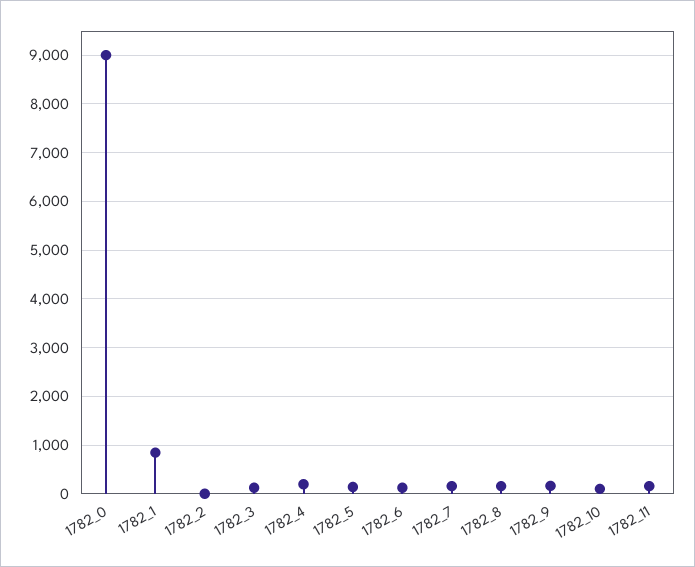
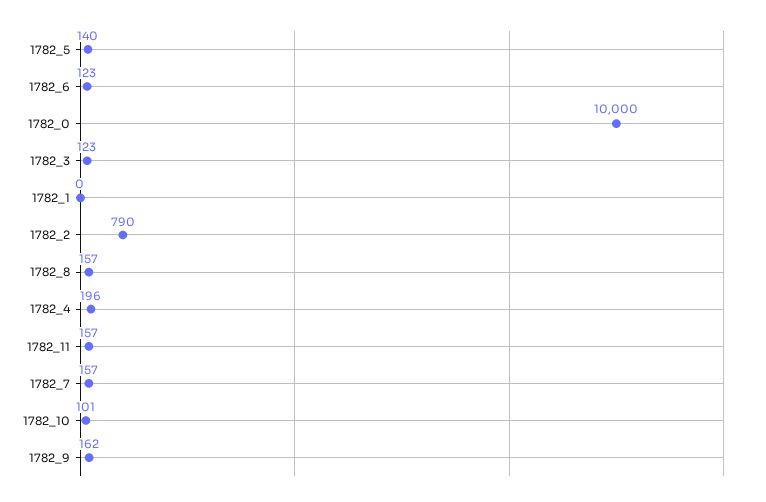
1782_0: 9000 -> 10000
1782_1: 800 -> 0
1782_2: 0 -> 790

